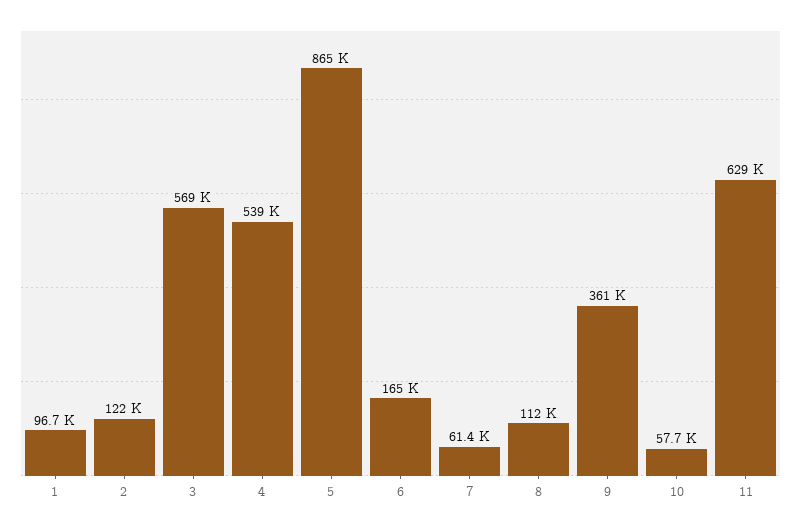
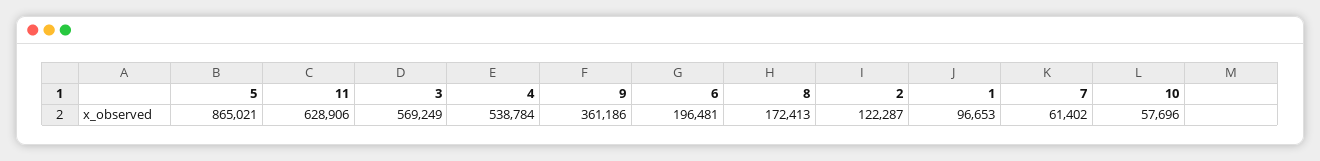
6: 165000 -> 196481
8: 112000 -> 172413

